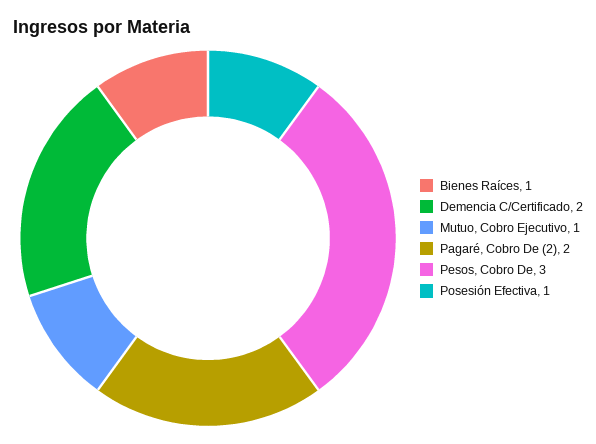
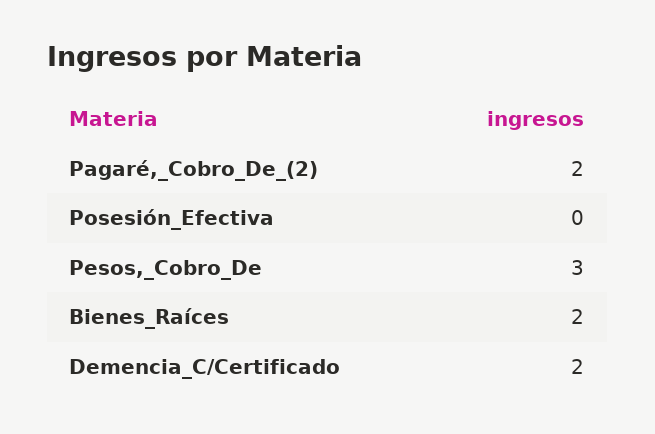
Bienes Raíces: 1 -> 2
Mutuo, Cobro Ejecutivo: 1 -> none
Posesión Efectiva: 1 -> 0

